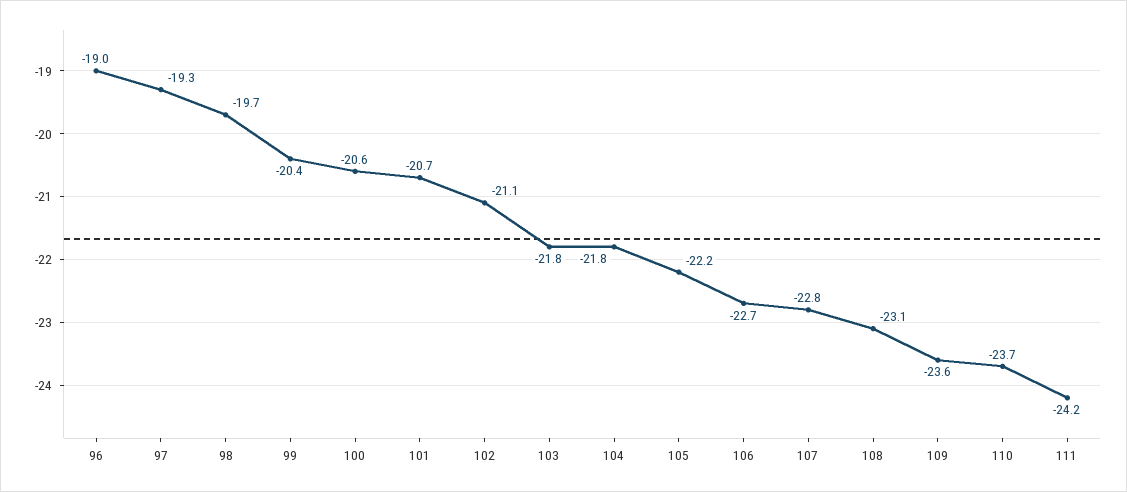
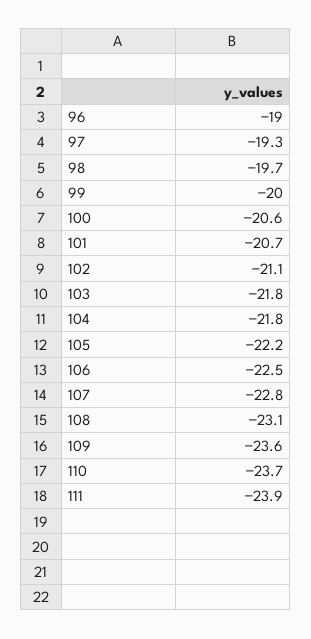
99: -20.4 -> -20
106: -22.7 -> -22.5
111: -24.2 -> -23.9

